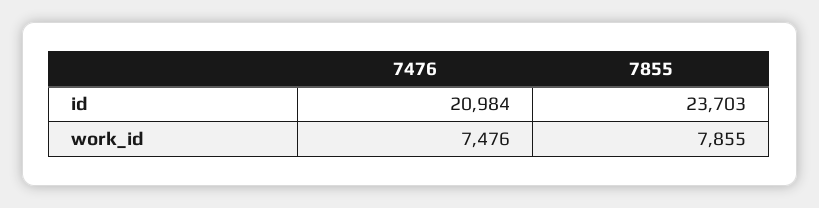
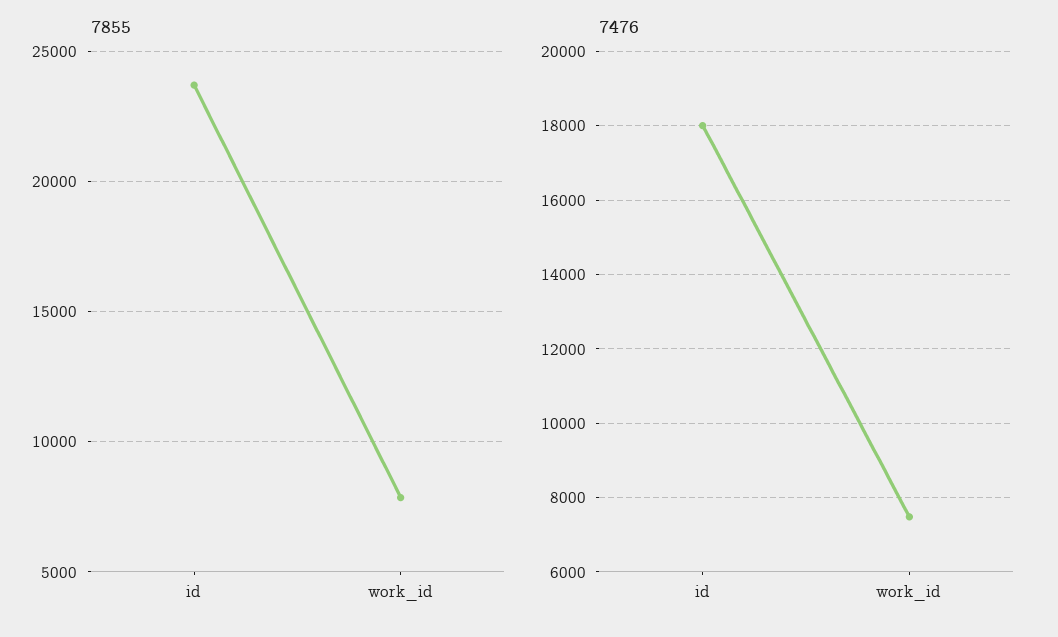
7476, id: 20984 -> 18000

